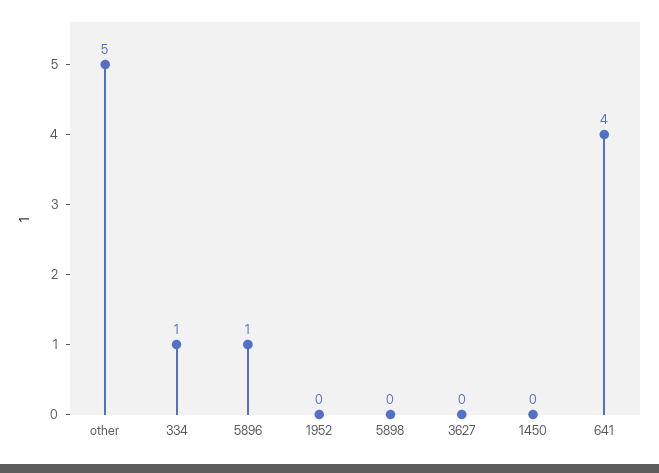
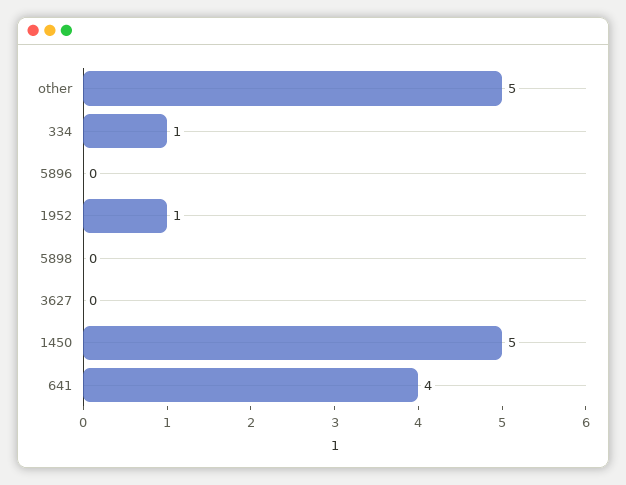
5896: 1 -> 0
1952: 0 -> 1
1450: 0 -> 5

